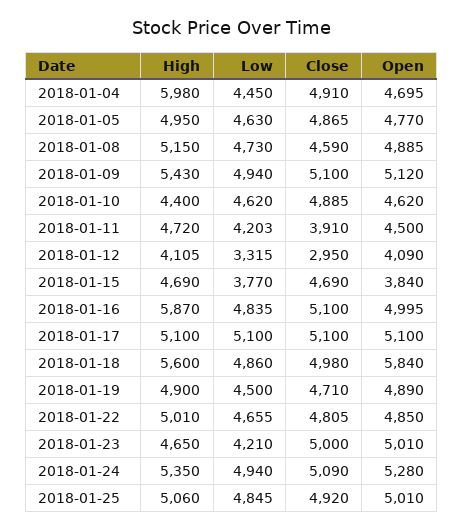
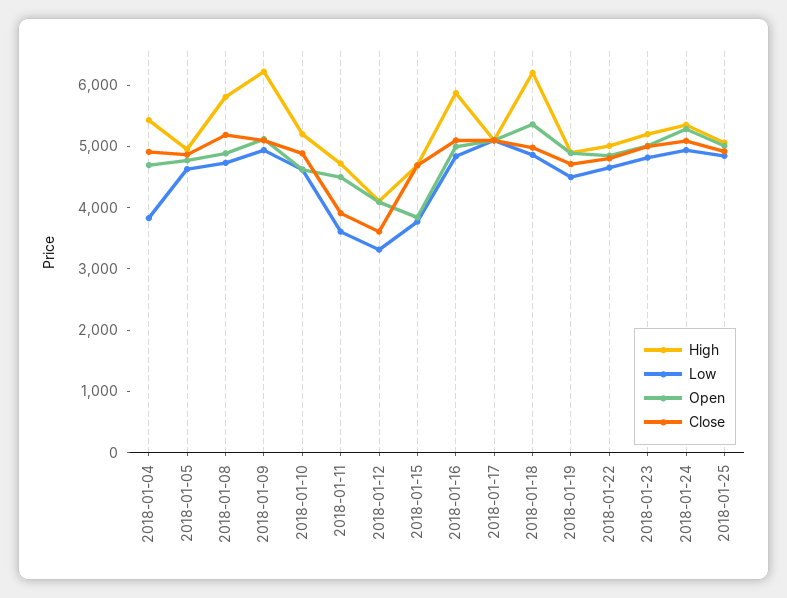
High, 2018-01-04: 5980 -> 5400
Low, 2018-01-04: 4450 -> 3800
High, 2018-01-08: 5150 -> 5800
Close, 2018-01-08: 4590 -> 5200
High, 2018-01-09: 5430 -> 6200
High, 2018-01-10: 4400 -> 5200
Low, 2018-01-11: 4203 -> 3600
Close, 2018-01-12: 2950 -> 3600
High, 2018-01-18: 5600 -> 6200
Open, 2018-01-18: 5840 -> 5400
High, 2018-01-23: 4650 -> 5200
Low, 2018-01-23: 4210 -> 4800

